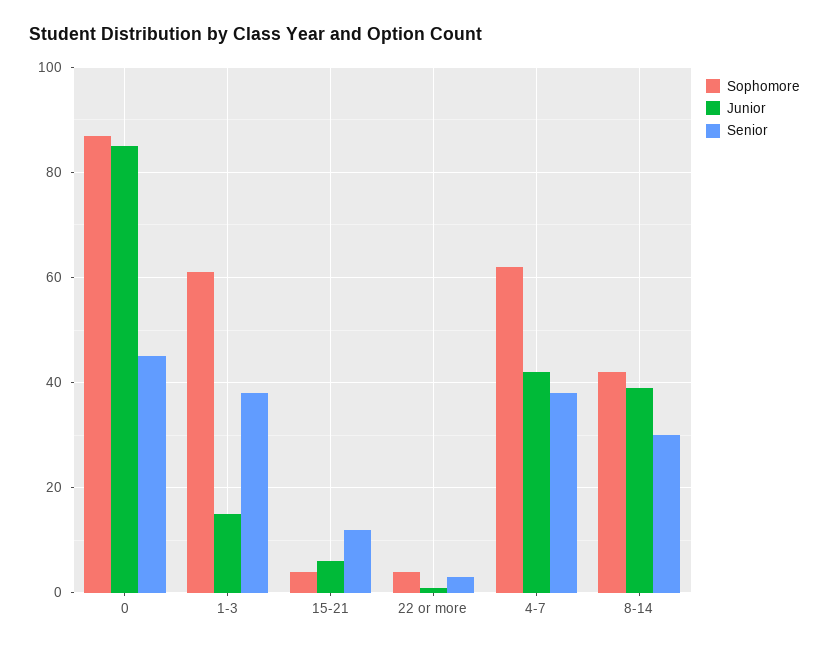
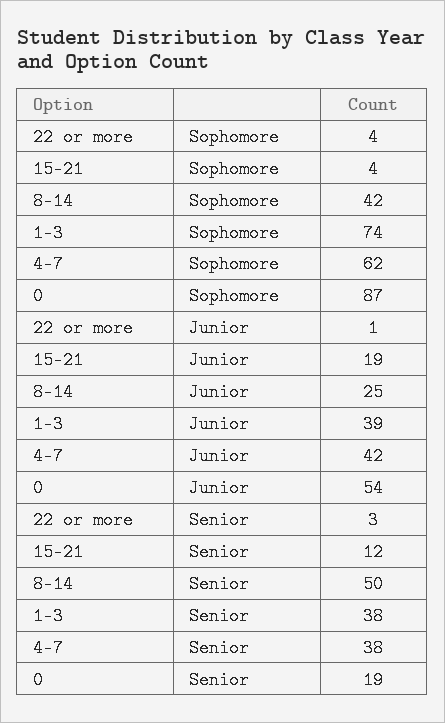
Junior, 0: 85 -> 54
Senior, 0: 45 -> 19
Sophomore, 1-3: 60 -> 74
Junior, 1-3: 15 -> 39
Junior, 15-21: 5 -> 19
Junior, 8-14: 40 -> 25
Senior, 8-14: 30 -> 50

